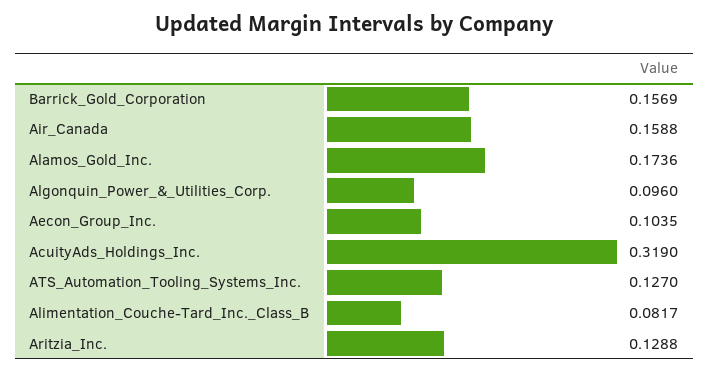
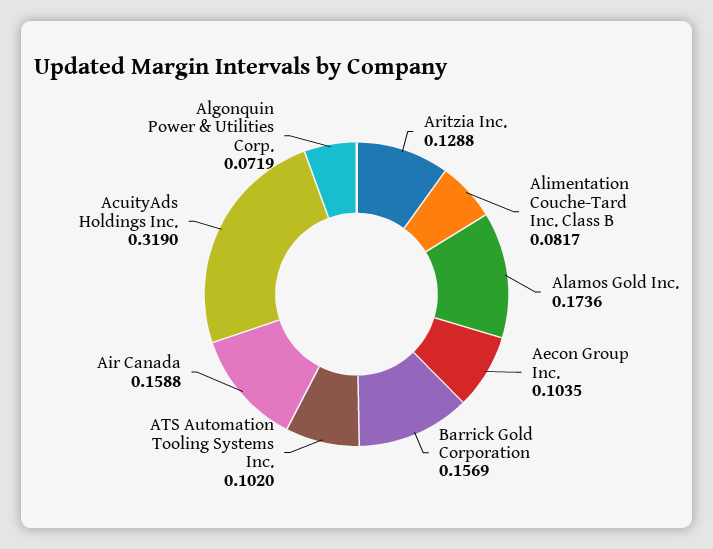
Algonquin_Power_&_Utilities_Corp.: 0.096 -> 0.0719
ATS_Automation_Tooling_Systems_Inc.: 0.127 -> 0.102

